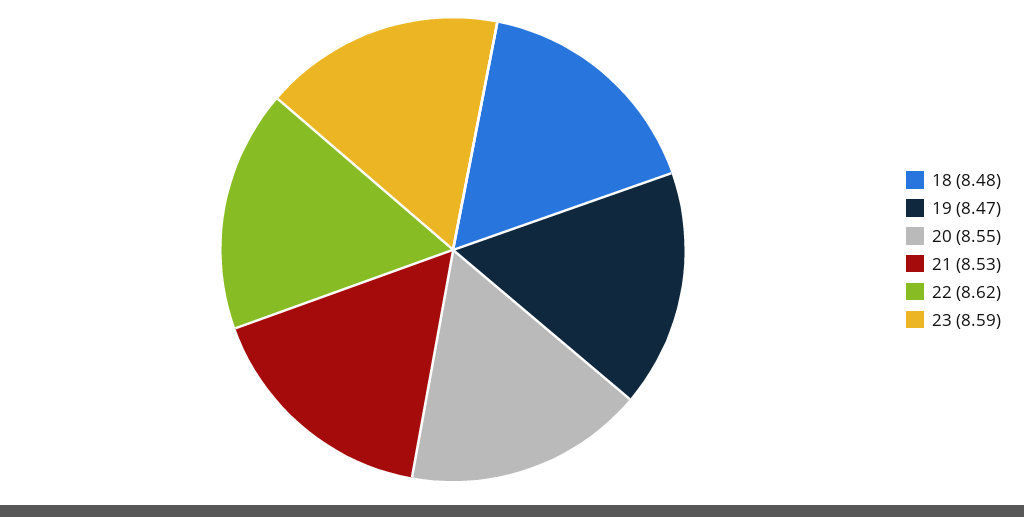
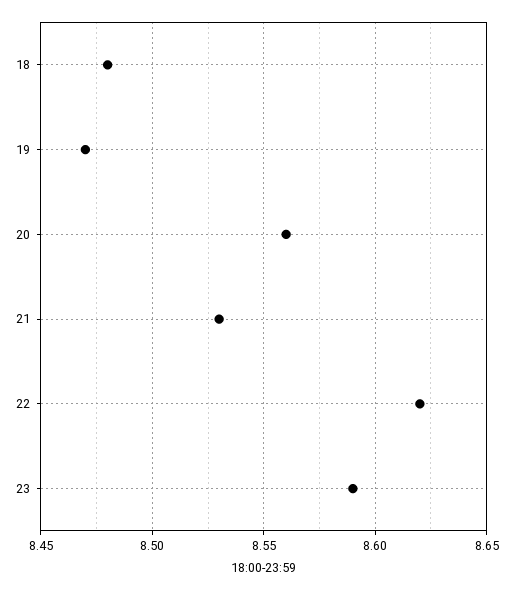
20: 8.55 -> 8.56

